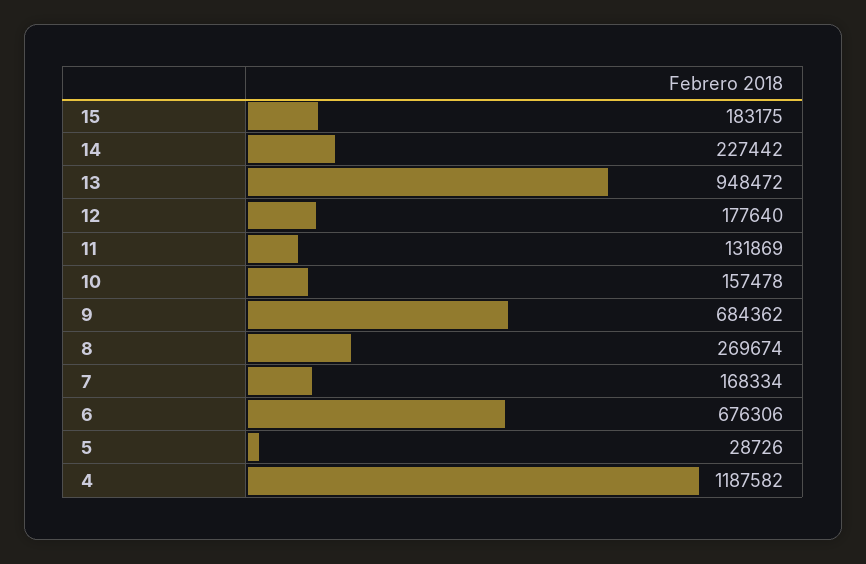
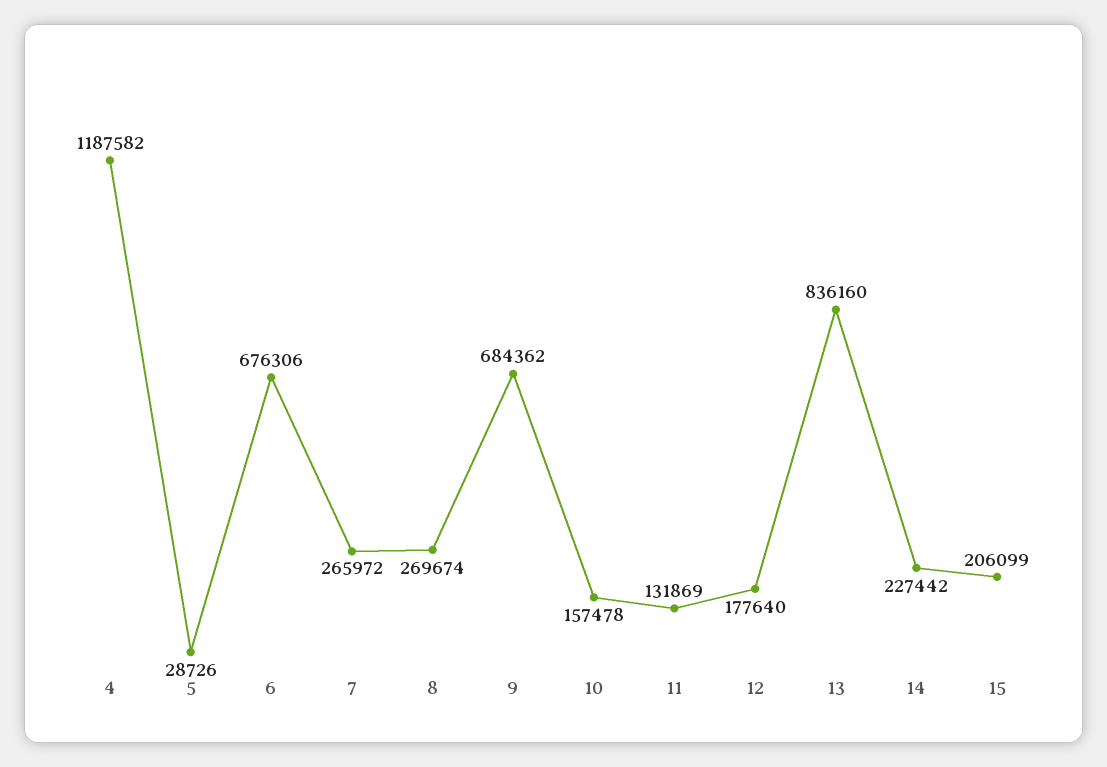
15: 183175 -> 206099
13: 948472 -> 836160
7: 168334 -> 265972

